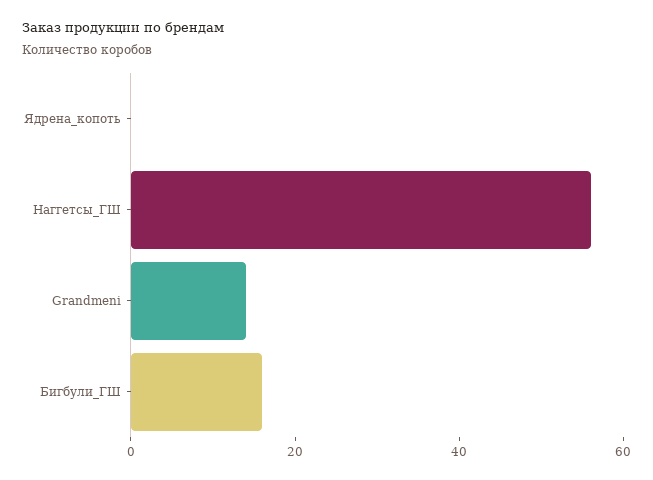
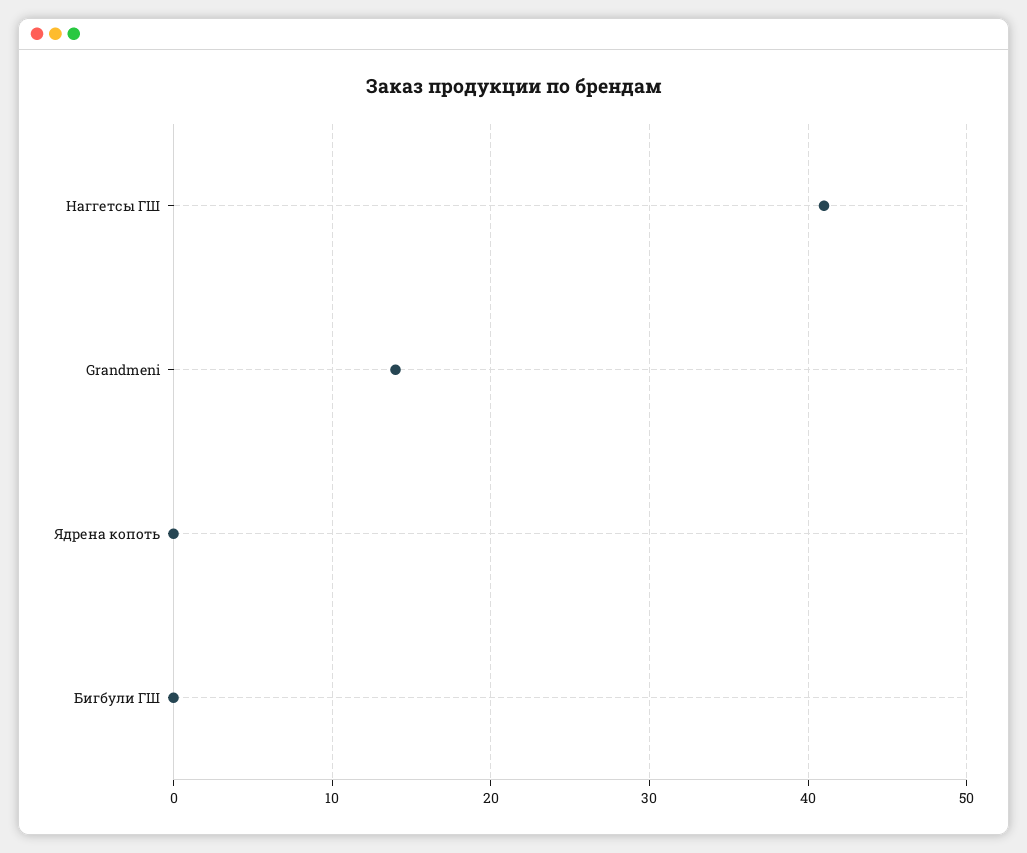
Наггетсы_ГШ: 55 -> 41
Бигбули_ГШ: 15 -> 0

